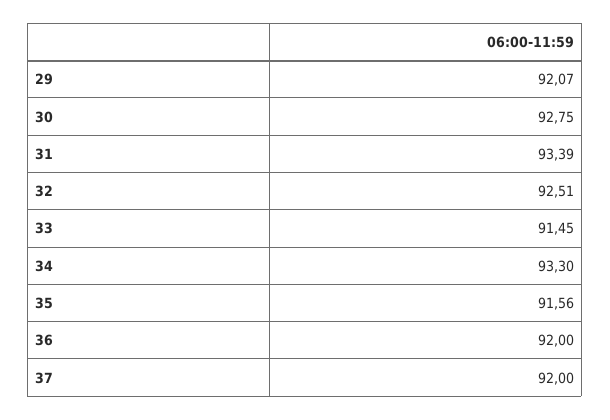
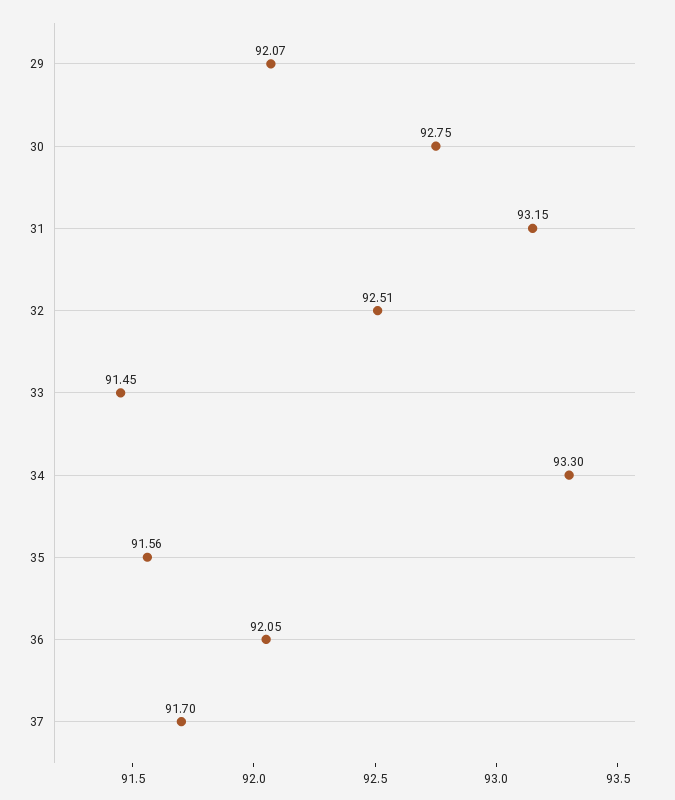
31: 93.39 -> 93.15
36: 92 -> 92.05
37: 92 -> 91.7

